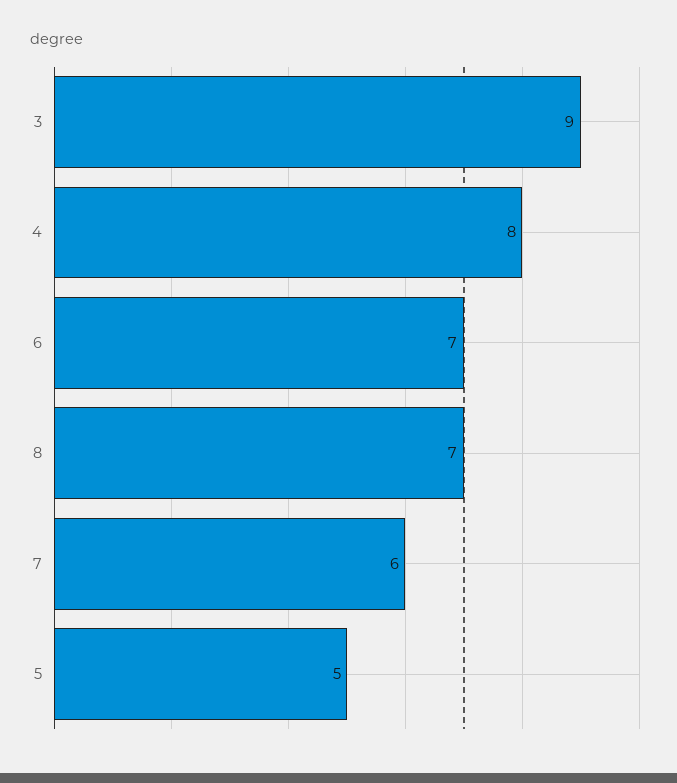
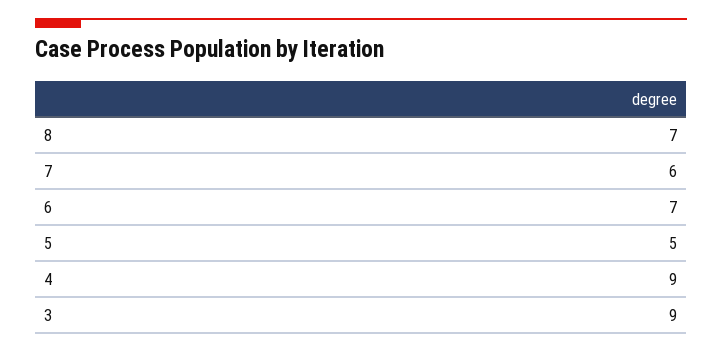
4: 8 -> 9

